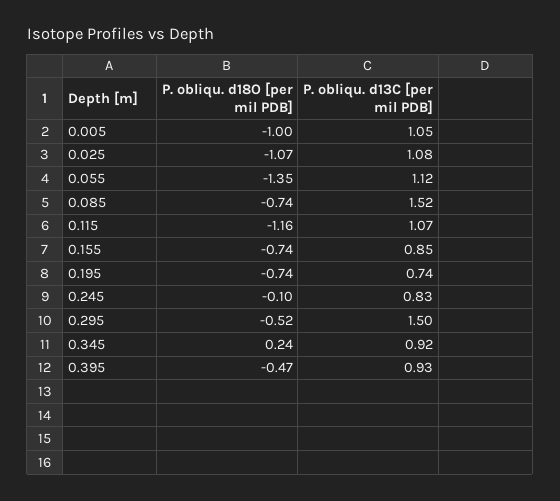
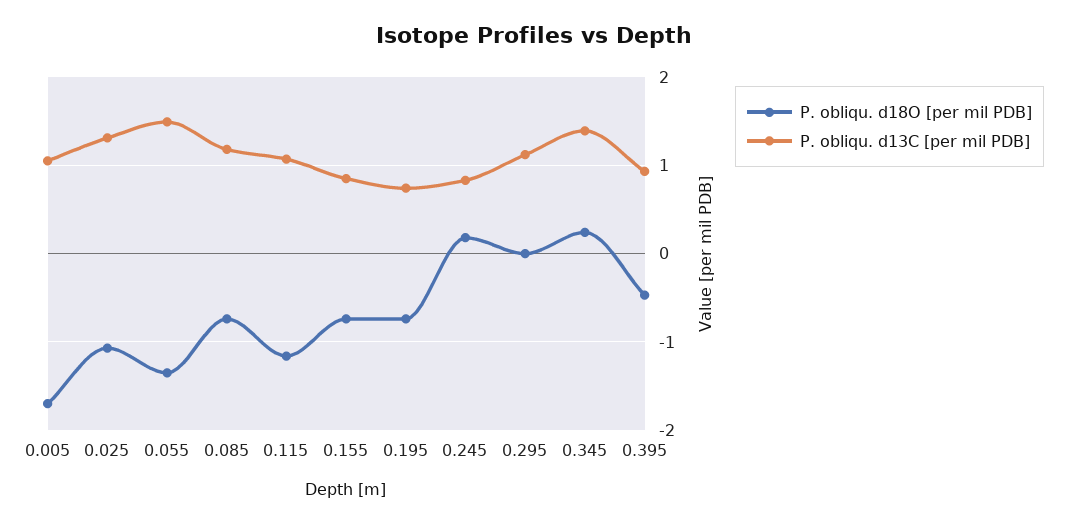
P. obliqu. d18O [per mil PDB], 0.005: -1 -> -1.7
P. obliqu. d13C [per mil PDB], 0.025: 1.08 -> 1.3
P. obliqu. d13C [per mil PDB], 0.055: 1.12 -> 1.5
P. obliqu. d13C [per mil PDB], 0.085: 1.52 -> 1.2
P. obliqu. d18O [per mil PDB], 0.245: -0.1 -> 0.2
P. obliqu. d18O [per mil PDB], 0.295: -0.52 -> 0
P. obliqu. d13C [per mil PDB], 0.295: 1.5 -> 1.1
P. obliqu. d13C [per mil PDB], 0.345: 0.92 -> 1.4

